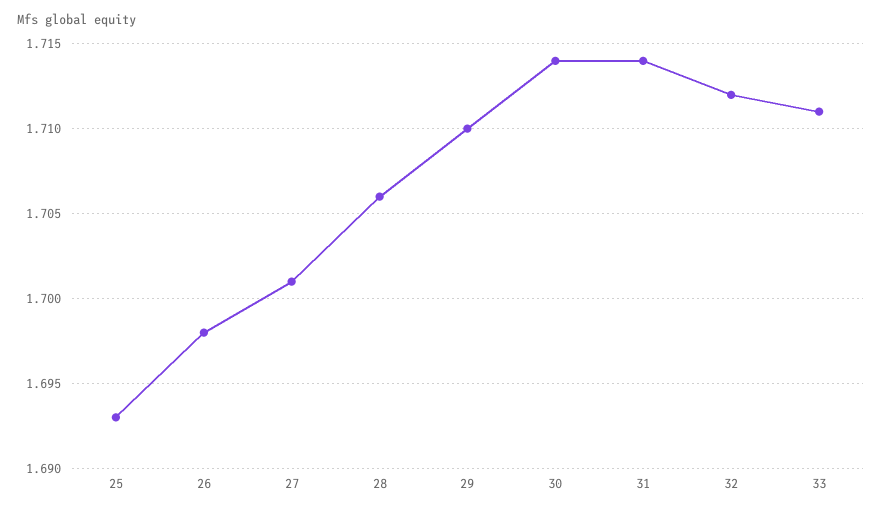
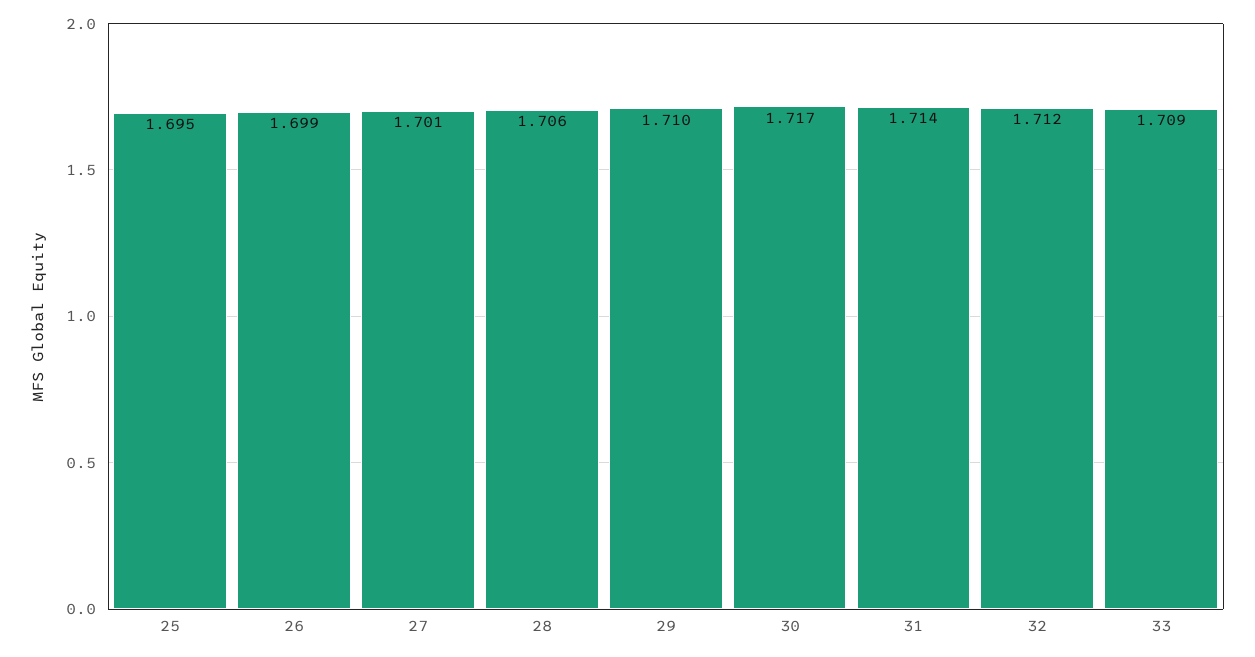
25: 1.693 -> 1.695
26: 1.698 -> 1.699
30: 1.714 -> 1.717
33: 1.711 -> 1.709

